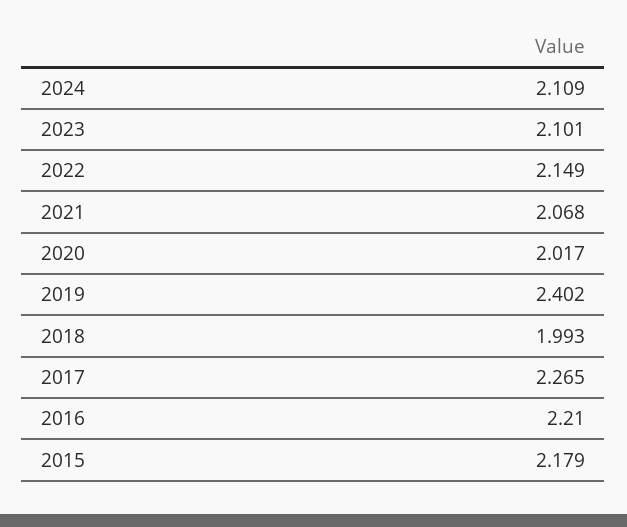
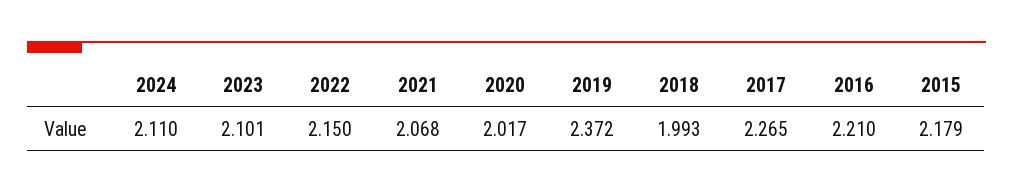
2024: 2.109 -> 2.11
2022: 2.149 -> 2.15
2019: 2.402 -> 2.372

